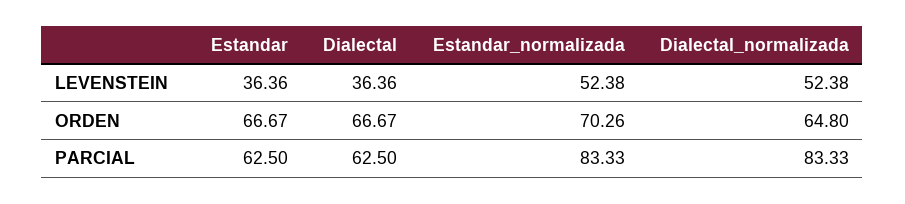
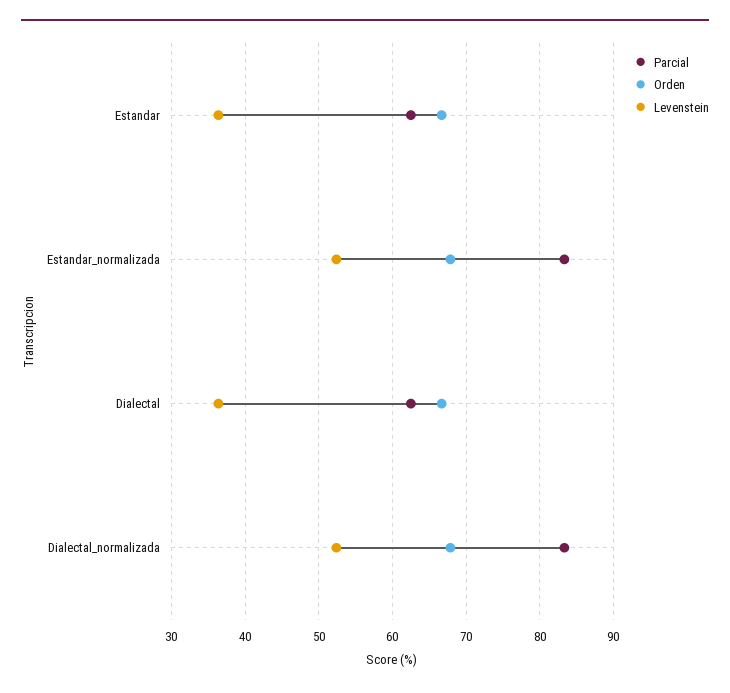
ORDEN, Estandar_normalizada: 70.26 -> 68
ORDEN, Dialectal_normalizada: 64.8 -> 68

